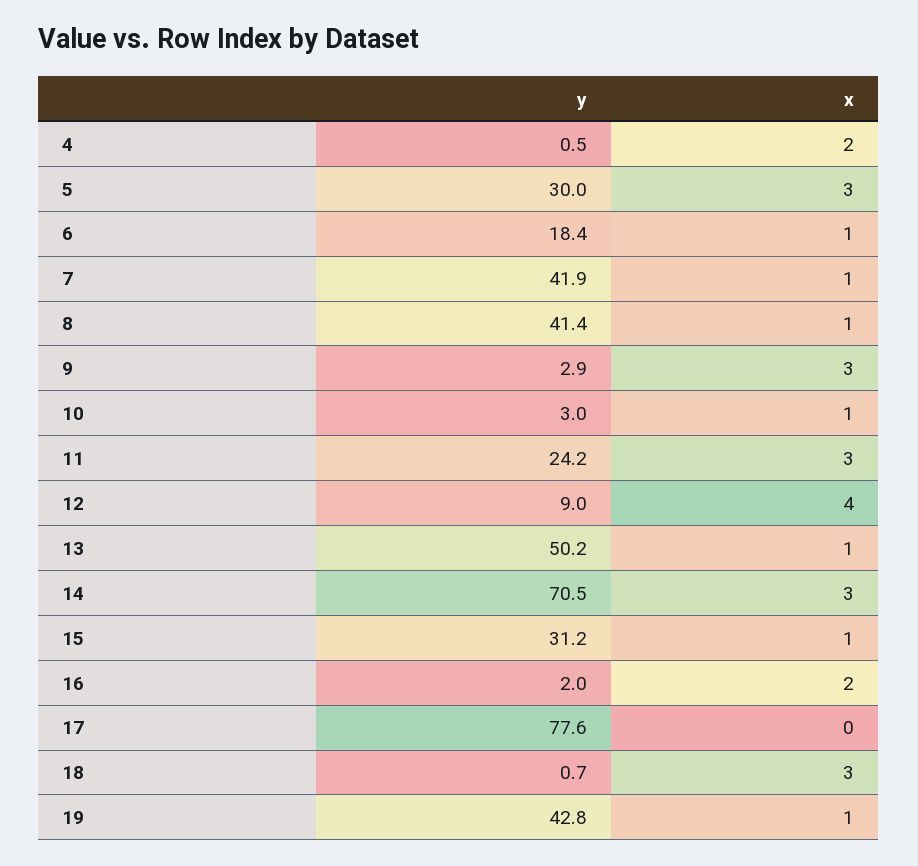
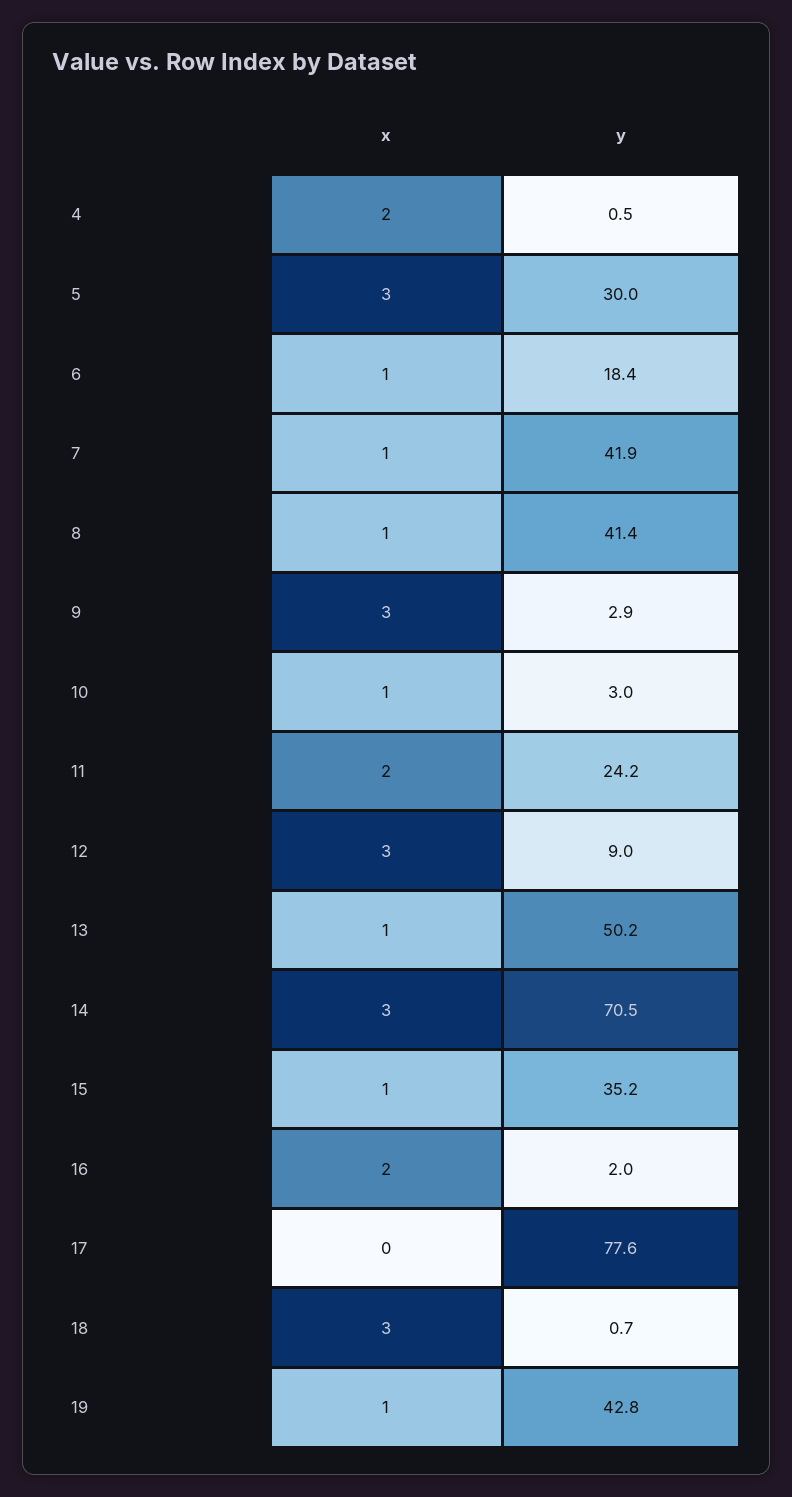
x, 11: 3 -> 2
x, 12: 4 -> 3
y, 15: 31.2 -> 35.2

